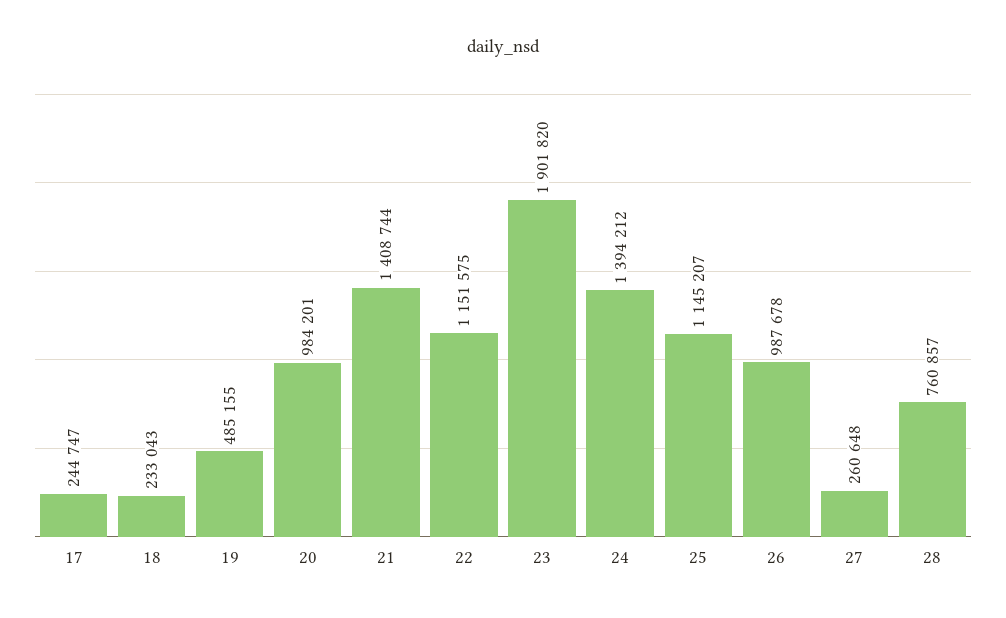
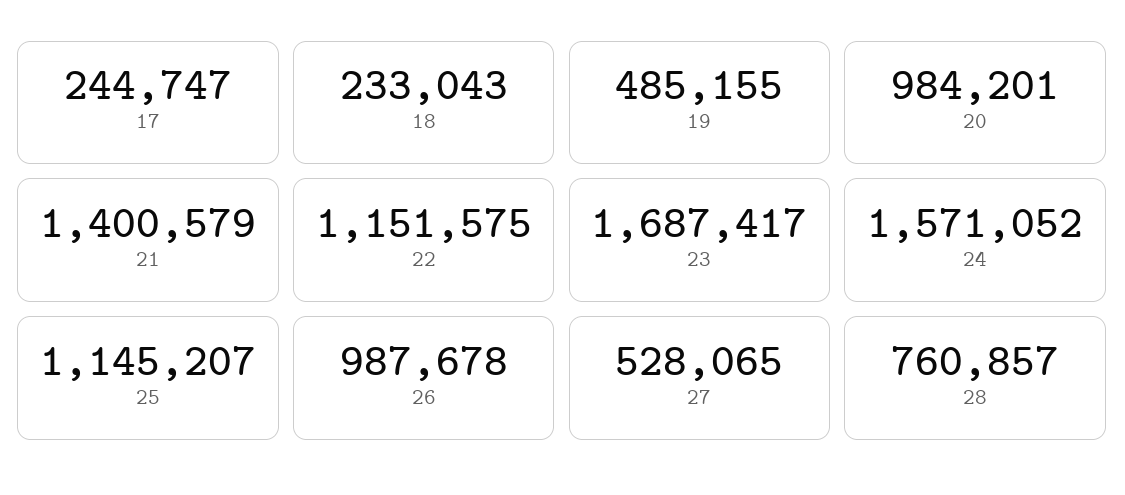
21: 1408744 -> 1400579
23: 1901820 -> 1687417
24: 1394212 -> 1571052
27: 260648 -> 528065

